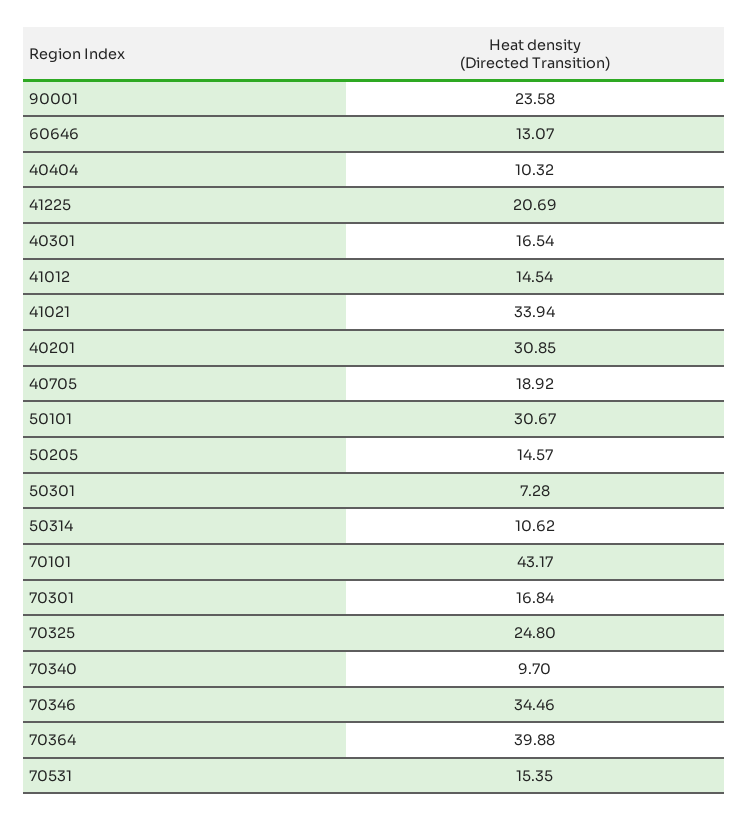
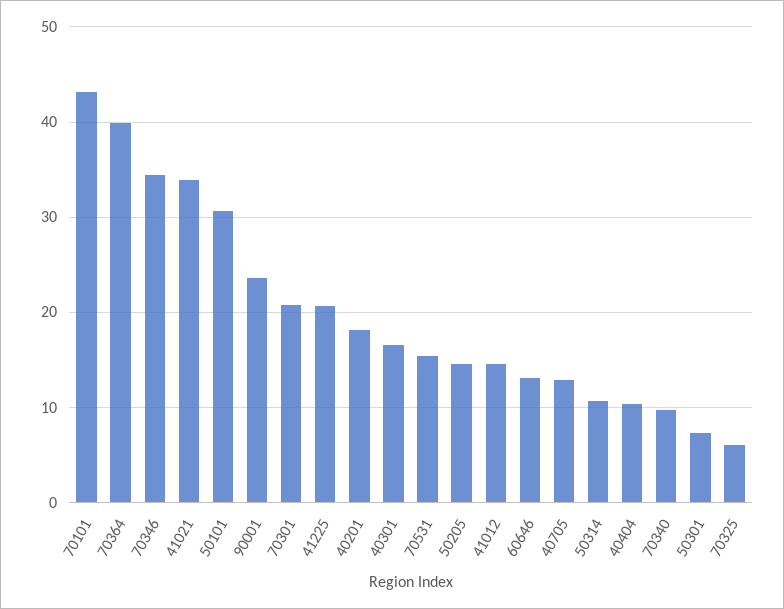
40201: 30.85 -> 18
40705: 18.92 -> 13
70301: 16.84 -> 21
70325: 24.8 -> 6

